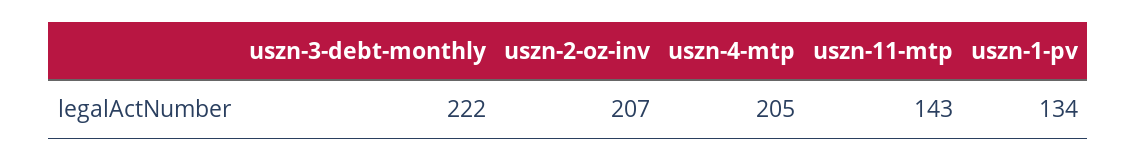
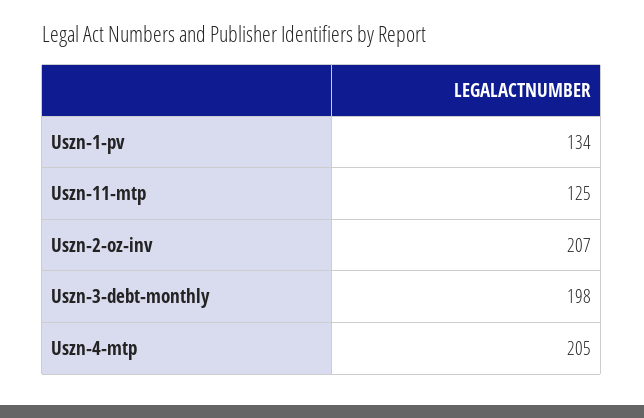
uszn-3-debt-monthly: 222 -> 198
uszn-11-mtp: 143 -> 125

